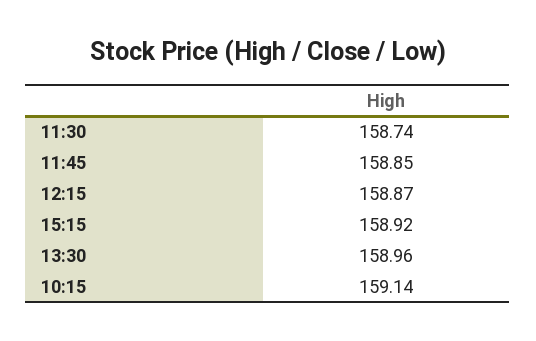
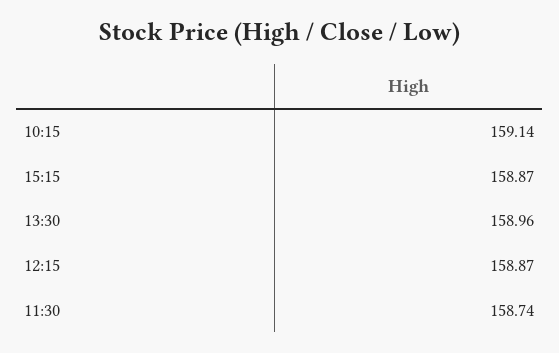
11:45: 158.85 -> none
15:15: 158.92 -> 158.87

